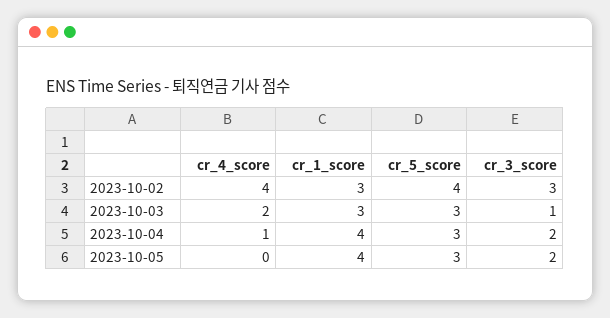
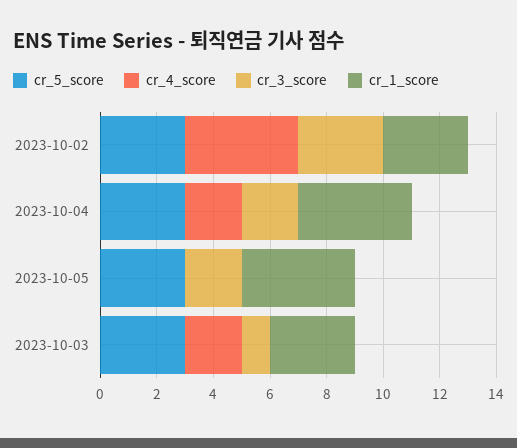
cr_5_score, 2023-10-02: 4 -> 3
cr_4_score, 2023-10-04: 1 -> 2

